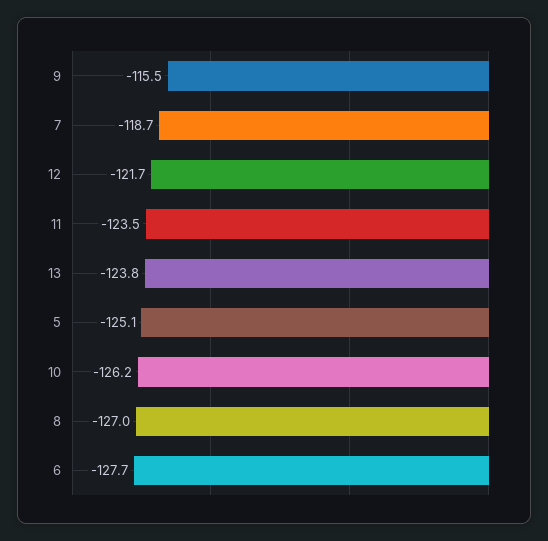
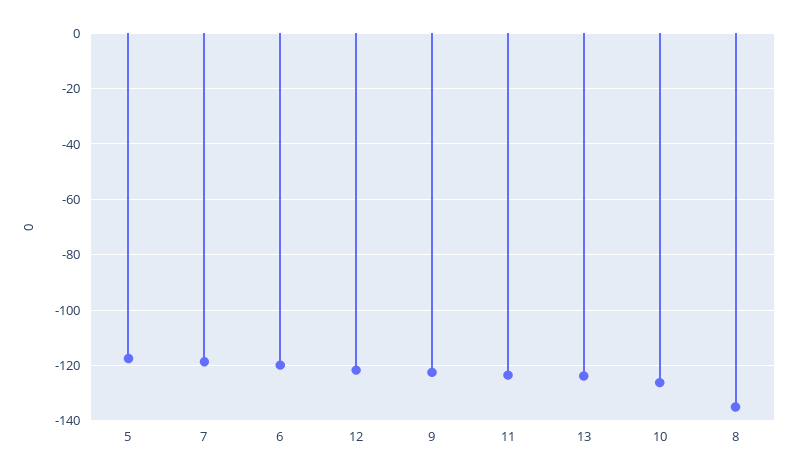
9: -115.5 -> -122.5
5: -125.1 -> -117.5
8: -127 -> -135
6: -127.7 -> -120

